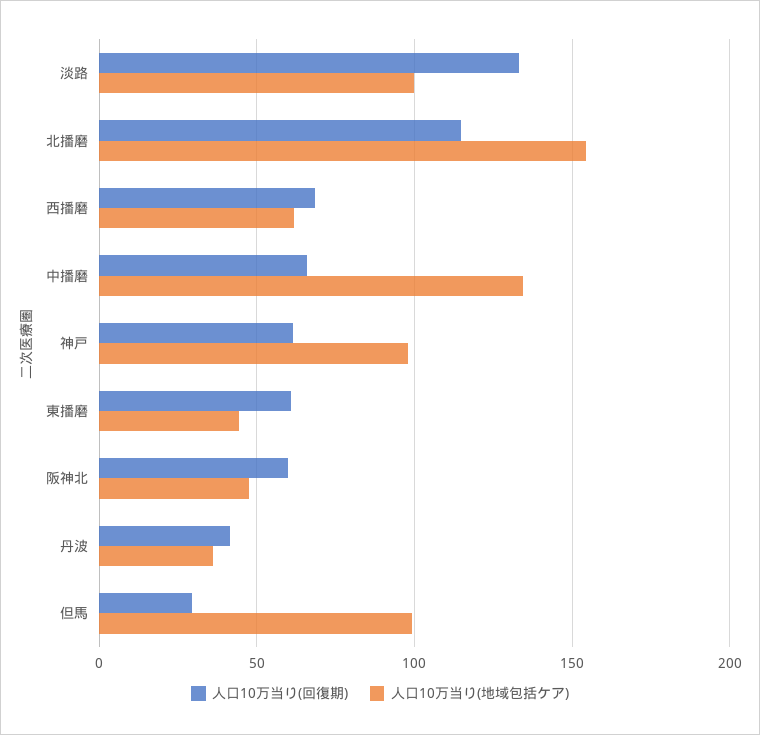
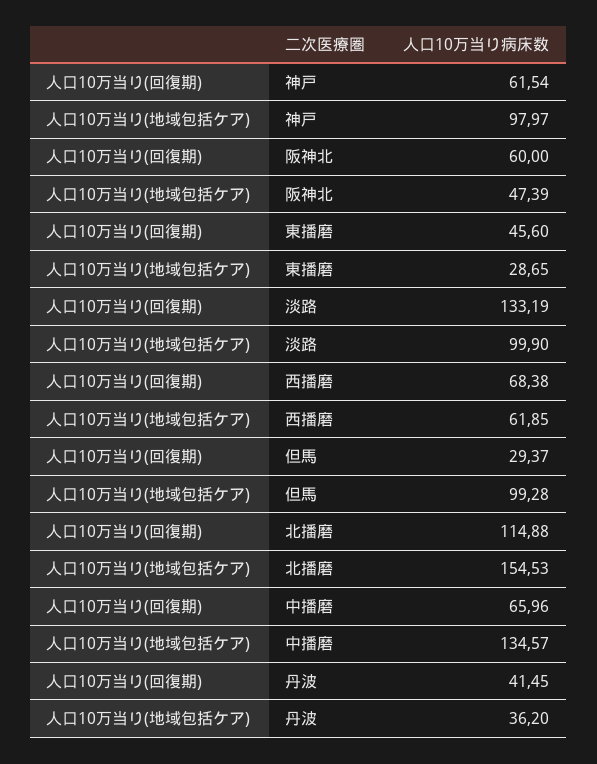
人口10万当り(回復期), 東播磨: 60 -> 45.6
人口10万当り(地域包括ケア), 東播磨: 45 -> 28.65

